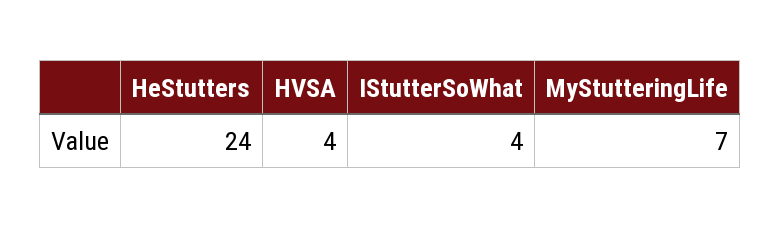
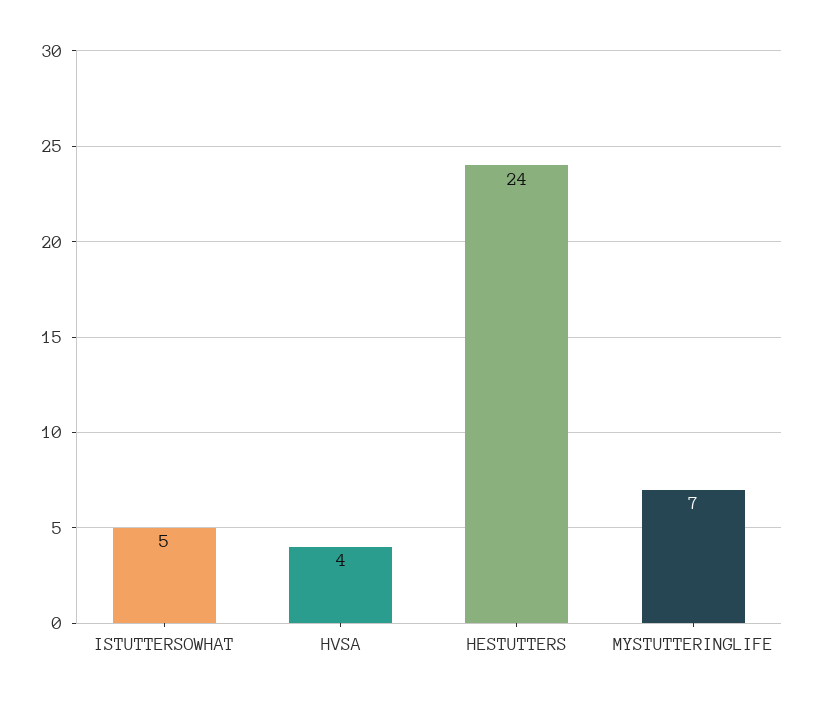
IStutterSoWhat: 4 -> 5

